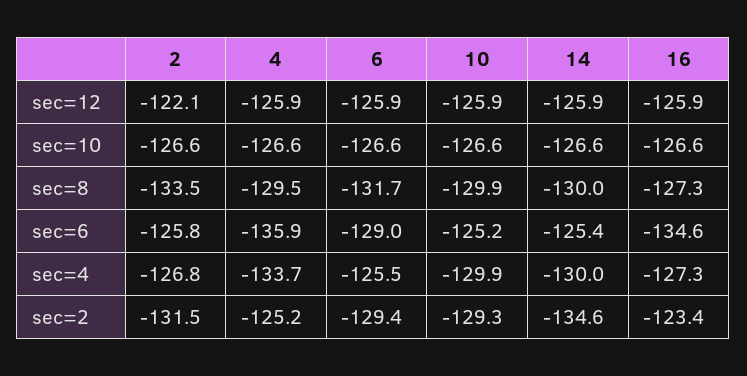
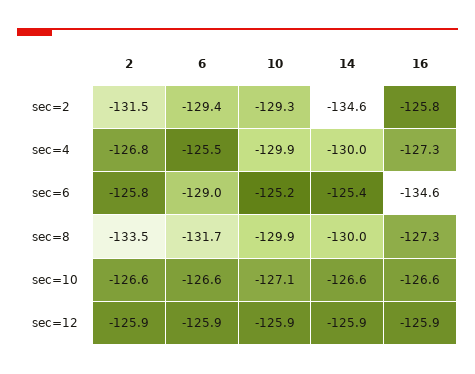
2, sec=12: -122.1 -> -125.9
4, sec=12: -125.9 -> none
4, sec=10: -126.6 -> none
10, sec=10: -126.6 -> -127.1
4, sec=8: -129.5 -> none
4, sec=6: -135.9 -> none
4, sec=4: -133.7 -> none
4, sec=2: -125.2 -> none
16, sec=2: -123.4 -> -125.8

